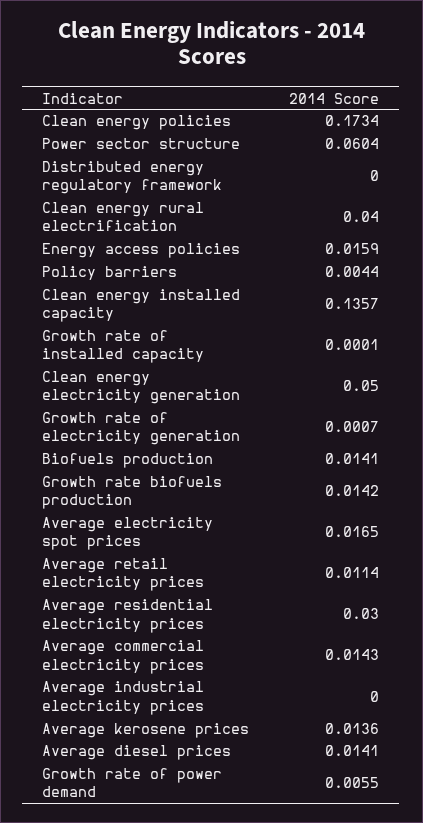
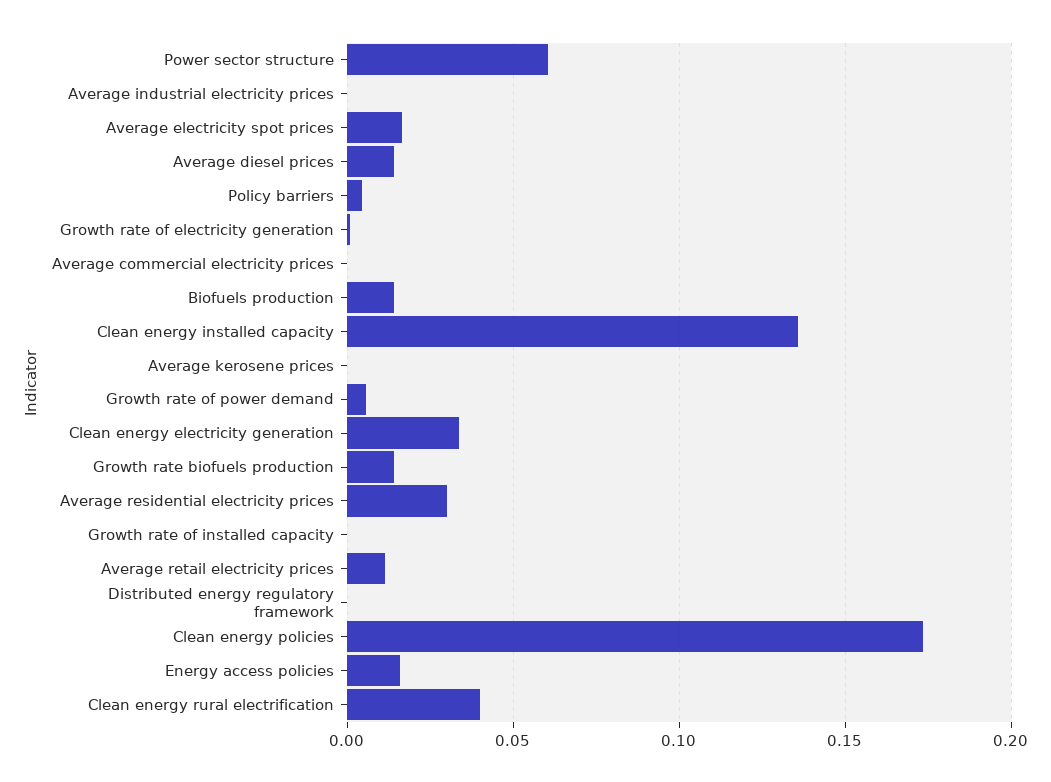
Clean energy electricity generation: 0.05 -> 0.035
Average commercial electricity prices: 0.0143 -> 0
Average kerosene prices: 0.0136 -> 0

